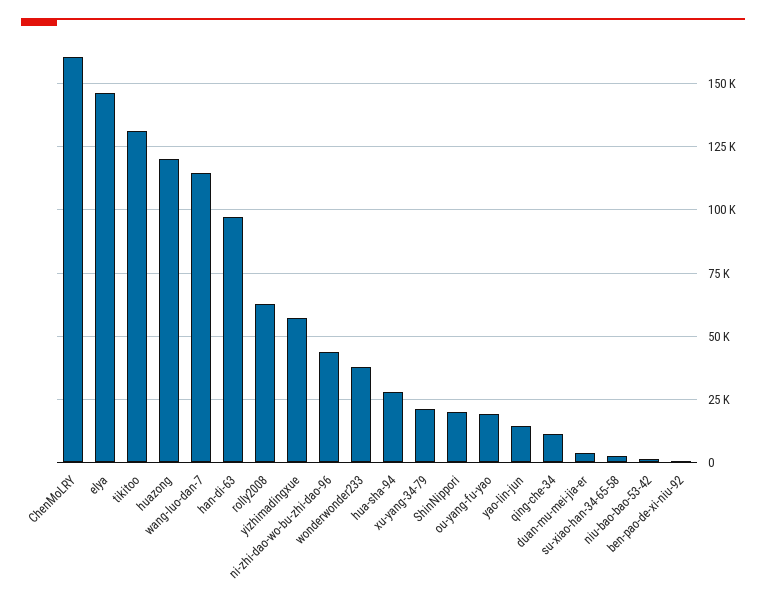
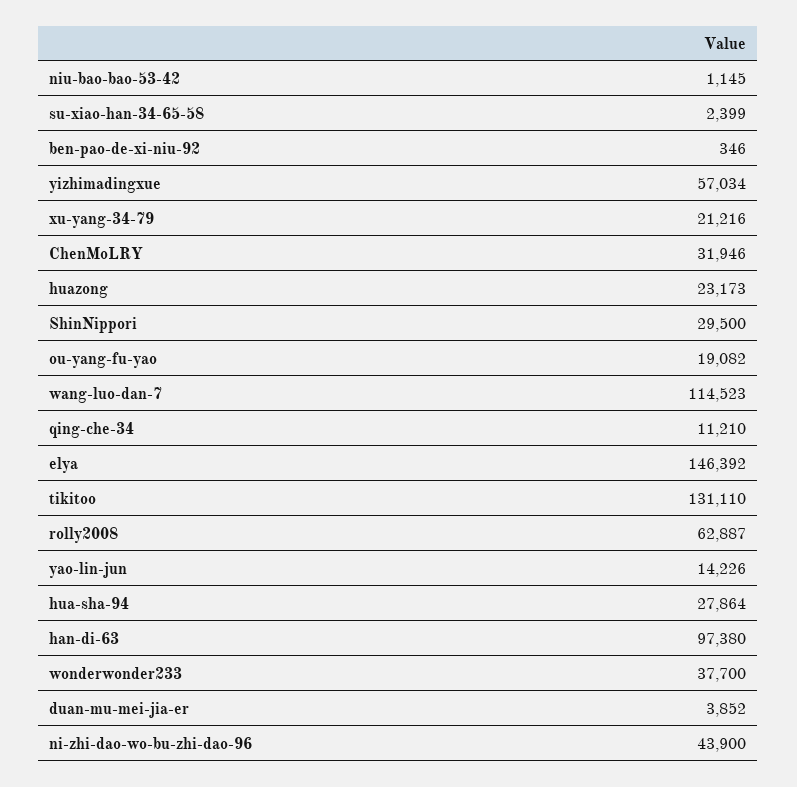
ChenMoLRY: 160000 -> 31946
huazong: 120000 -> 23173
ShinNippori: 20000 -> 29500

